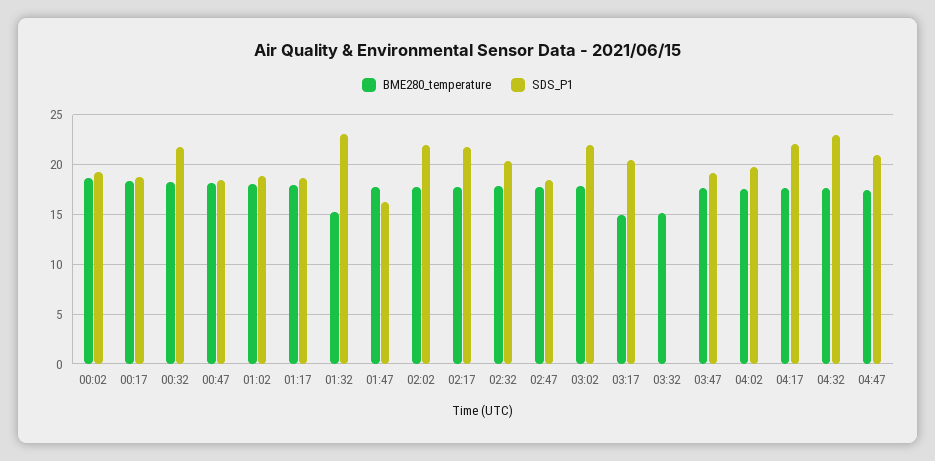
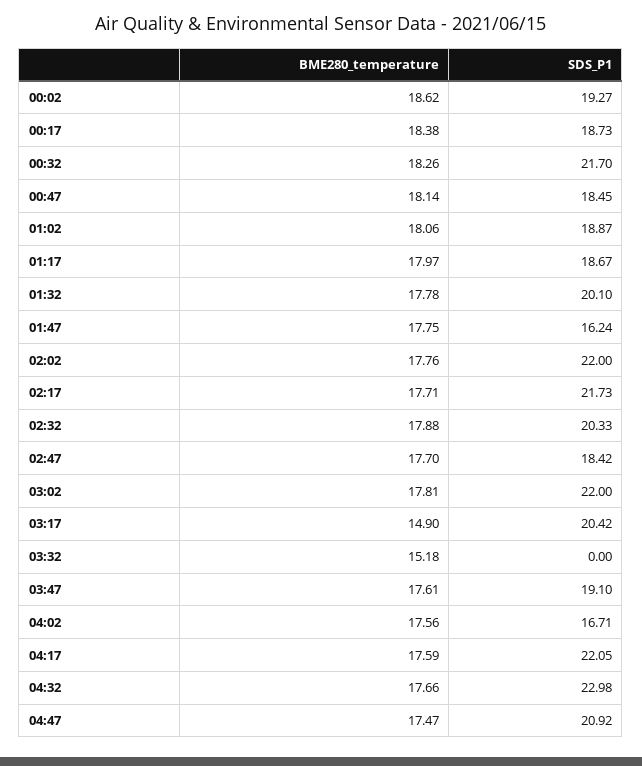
BME280_temperature, 01:32: 15 -> 17.78
SDS_P1, 01:32: 23 -> 20.1
SDS_P1, 04:02: 20 -> 16.71

